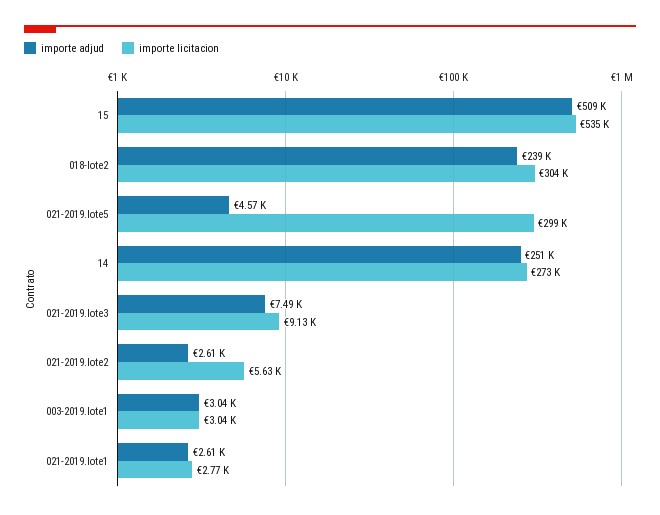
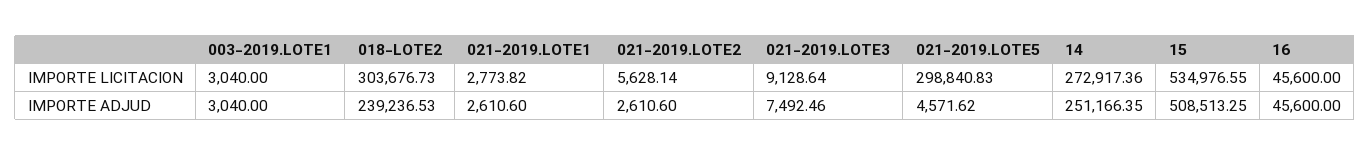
importe licitacion, 16: none -> 45600
importe adjud, 16: none -> 45600

